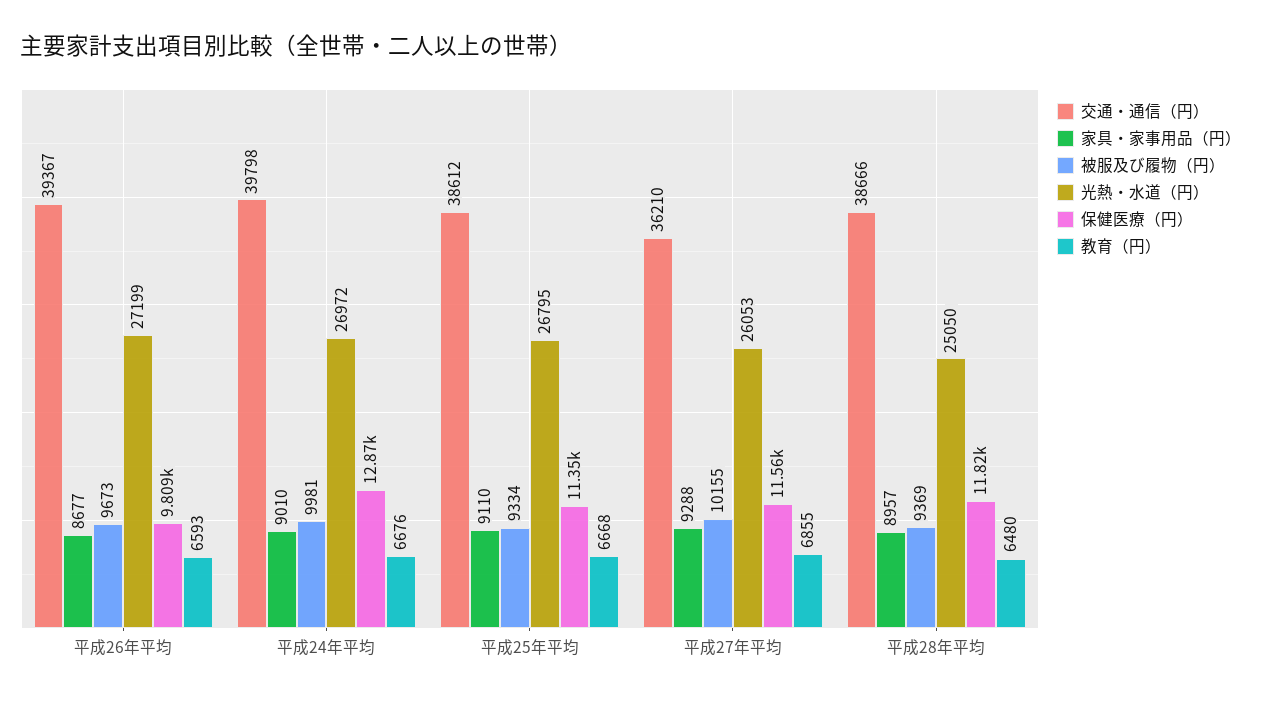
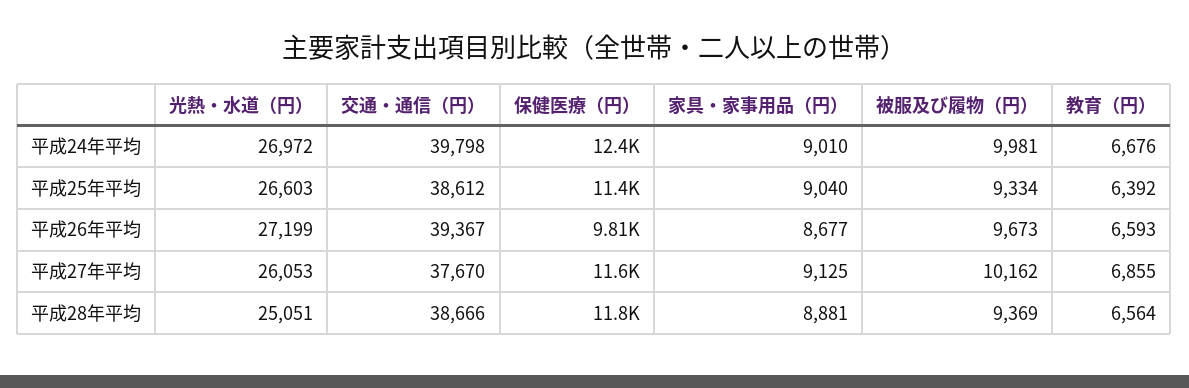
保健医療（円）, 平成24年平均: 12870 -> 12400
家具・家事用品（円）, 平成25年平均: 9110 -> 9040
光熱・水道（円）, 平成25年平均: 26795 -> 26603
教育（円）, 平成25年平均: 6668 -> 6392
交通・通信（円）, 平成27年平均: 36210 -> 37670
家具・家事用品（円）, 平成27年平均: 9288 -> 9125
被服及び履物（円）, 平成27年平均: 10155 -> 10162
家具・家事用品（円）, 平成28年平均: 8957 -> 8881
光熱・水道（円）, 平成28年平均: 25050 -> 25051
教育（円）, 平成28年平均: 6480 -> 6564

